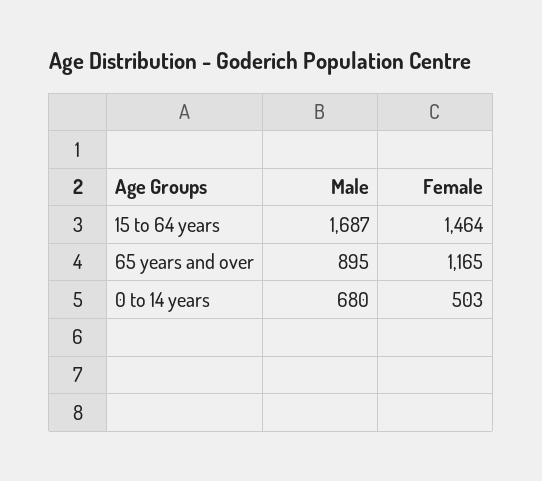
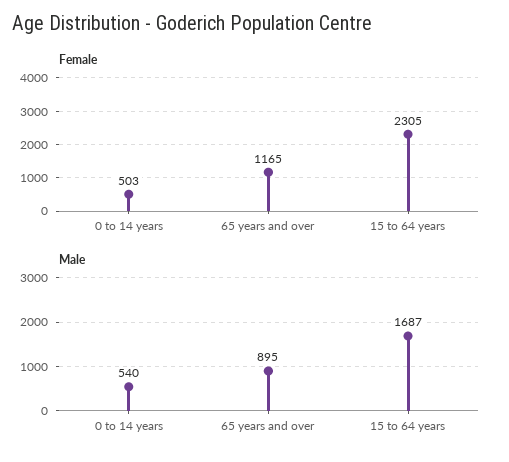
Female, 15 to 64 years: 1464 -> 2305
Male, 0 to 14 years: 680 -> 540

